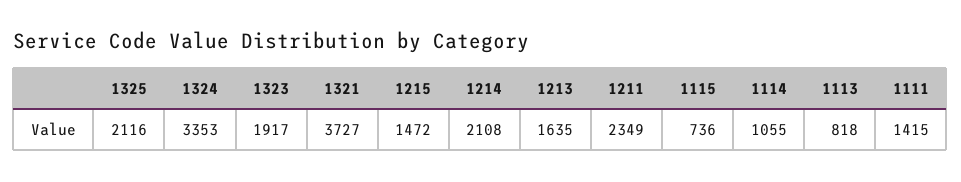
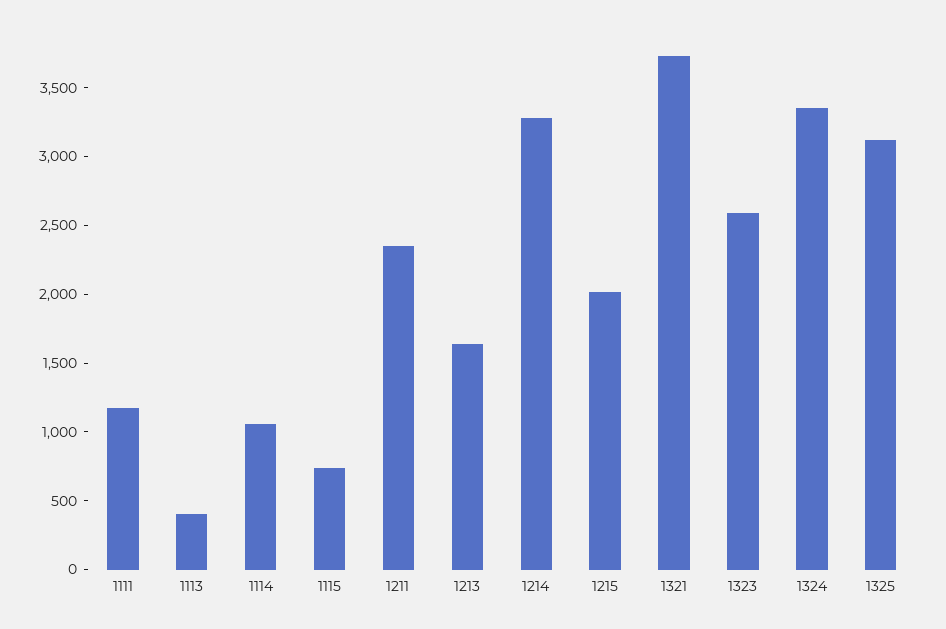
1325: 2116 -> 3100
1323: 1917 -> 2600
1215: 1472 -> 2000
1214: 2108 -> 3300
1113: 818 -> 400
1111: 1415 -> 1200

